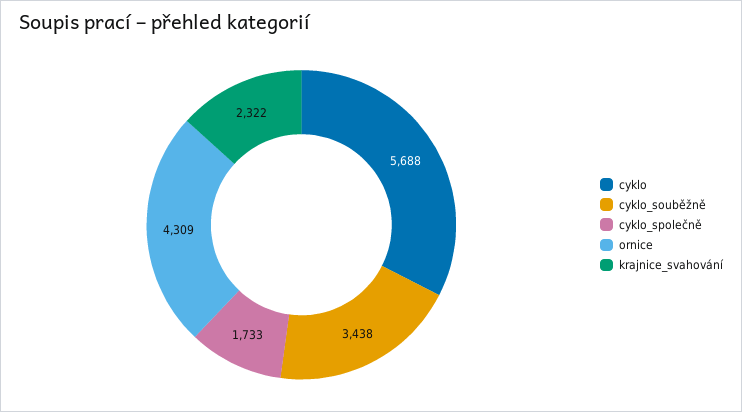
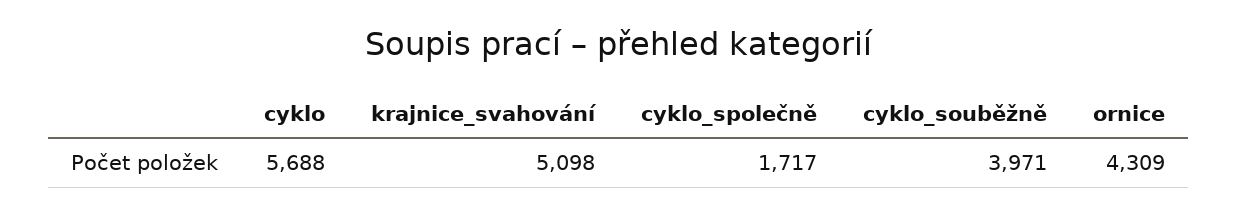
cyklo_souběžně: 3438 -> 3971
cyklo_společně: 1733 -> 1717
krajnice_svahování: 2322 -> 5098

